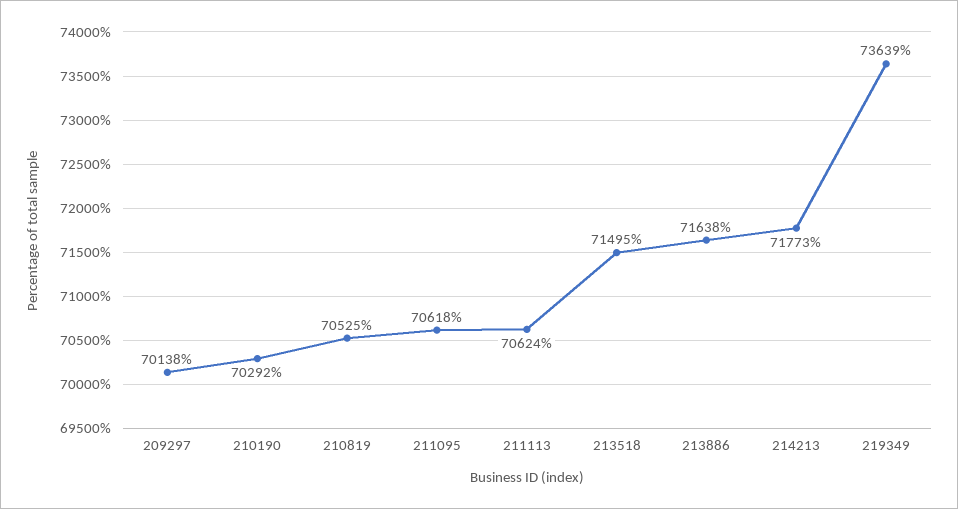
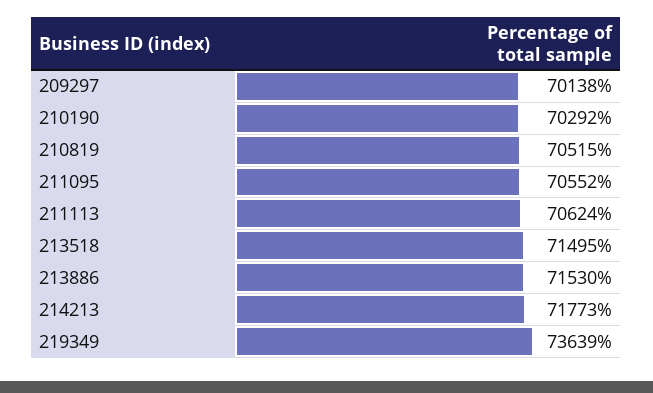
210819: 70525 -> 70515
211095: 70618 -> 70552
213886: 71638 -> 71530

